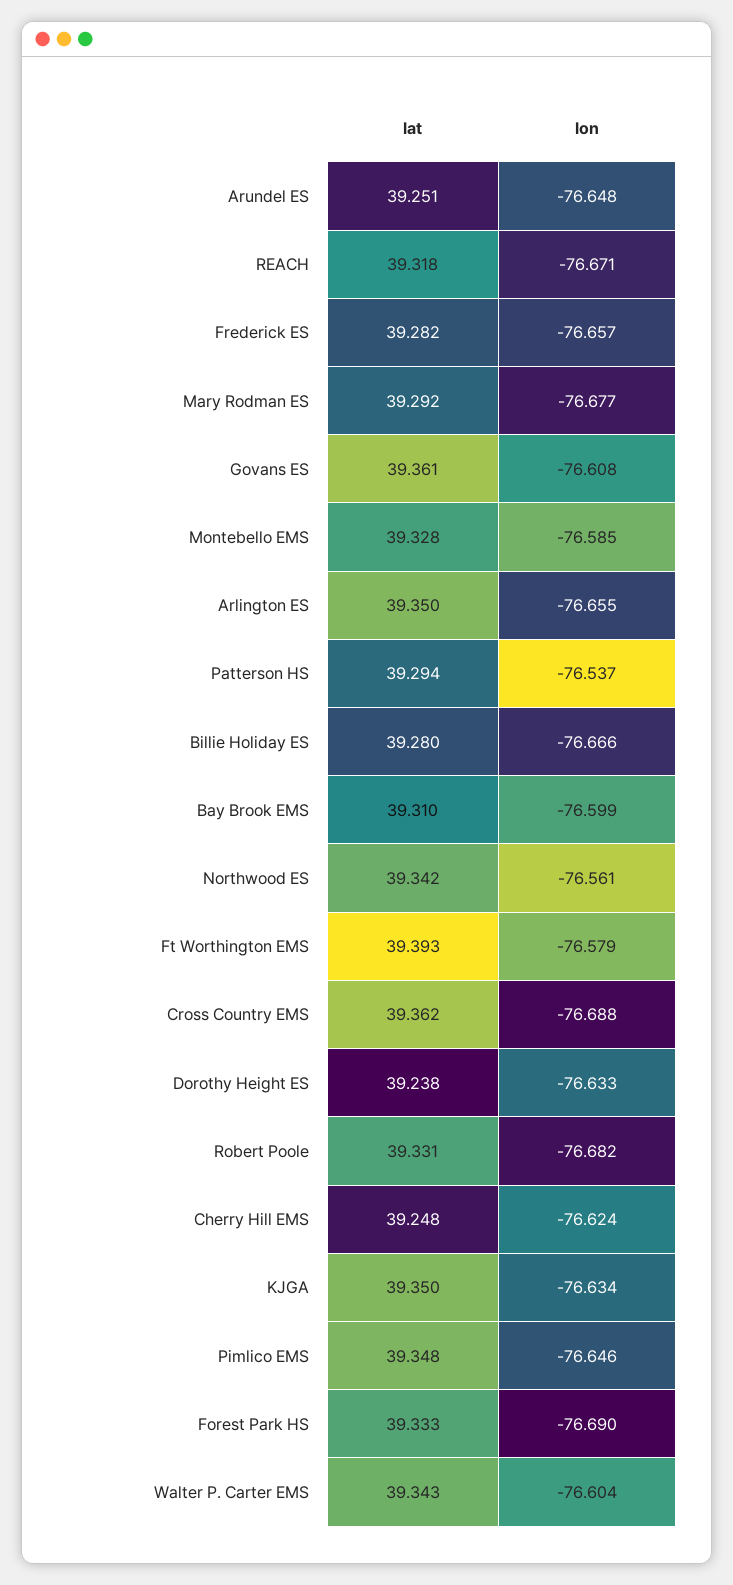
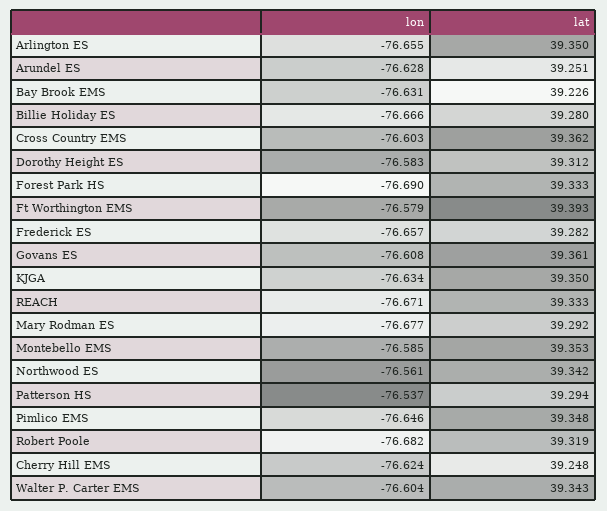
lon, Arundel ES: -76.648 -> -76.628
lat, REACH: 39.318 -> 39.333
lat, Montebello EMS: 39.328 -> 39.353
lat, Bay Brook EMS: 39.31 -> 39.226
lon, Bay Brook EMS: -76.599 -> -76.631
lon, Cross Country EMS: -76.688 -> -76.603
lat, Dorothy Height ES: 39.238 -> 39.312
lon, Dorothy Height ES: -76.633 -> -76.583
lat, Robert Poole: 39.331 -> 39.319

